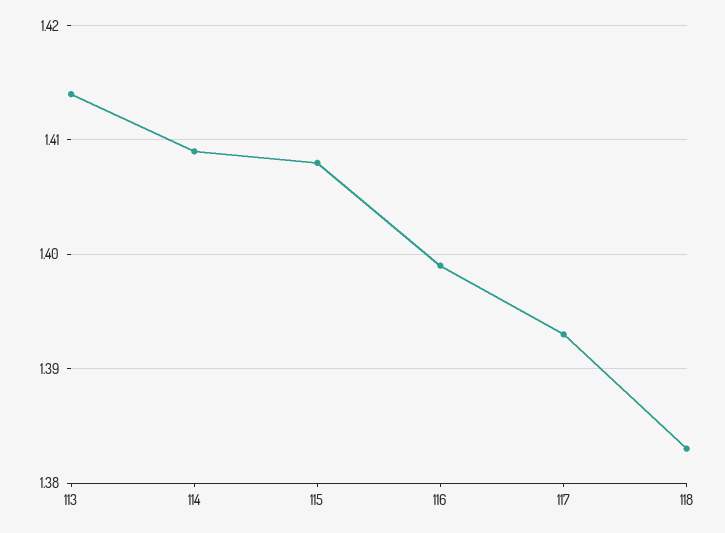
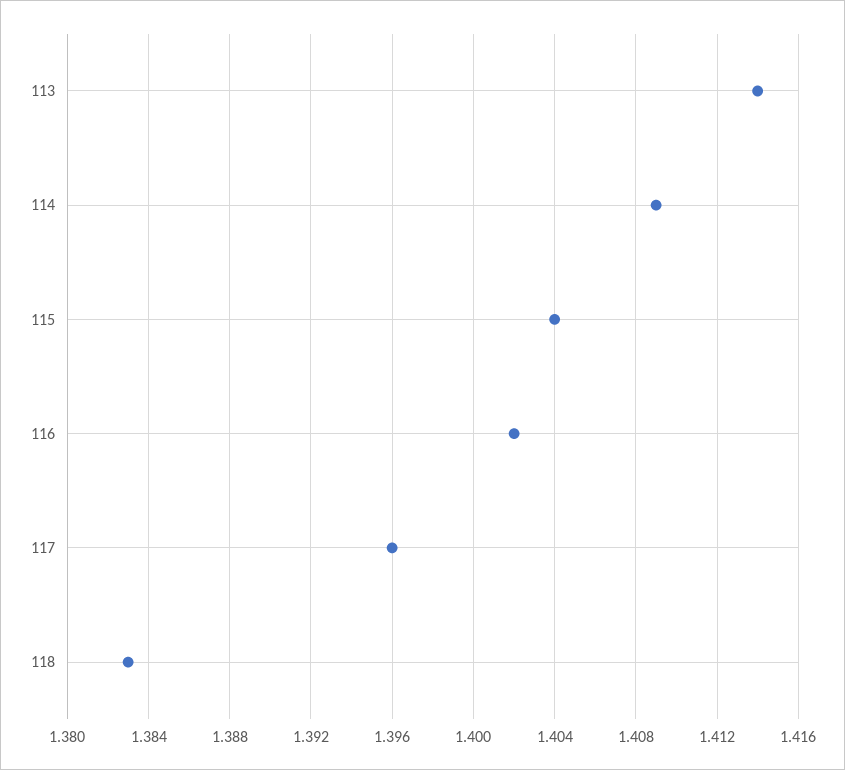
115: 1.408 -> 1.404
116: 1.399 -> 1.402
117: 1.393 -> 1.396

